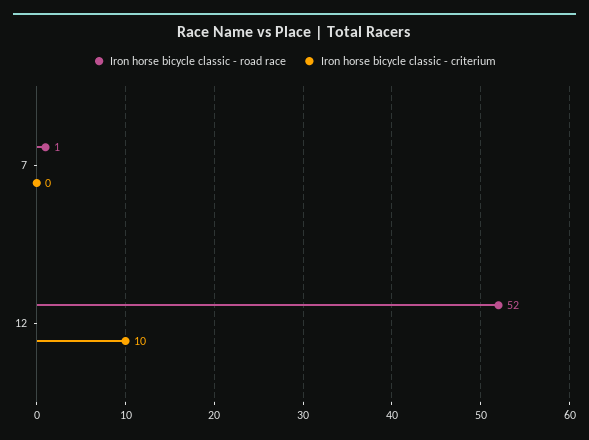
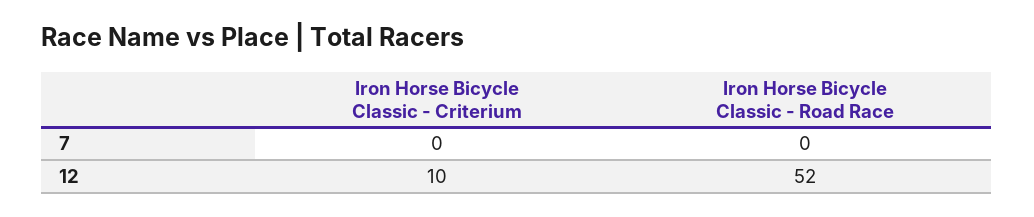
Iron horse bicycle classic - road race, 7: 1 -> 0

